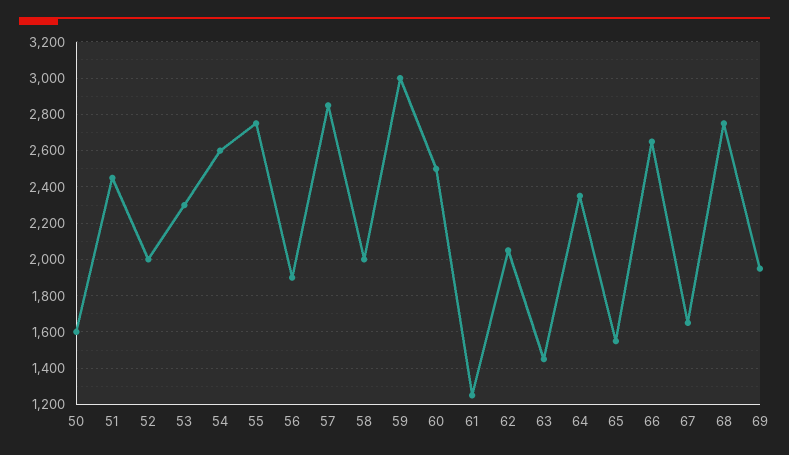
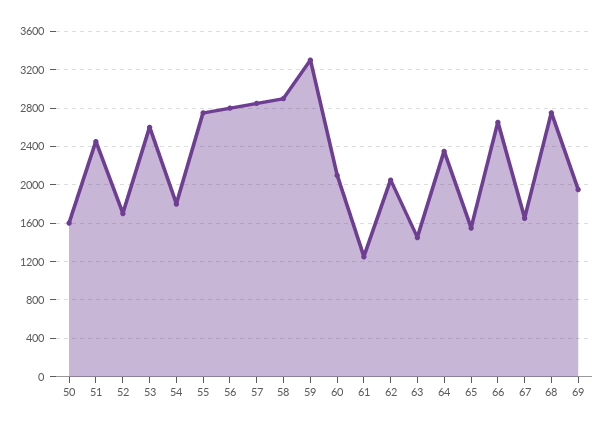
52: 2000 -> 1700
53: 2300 -> 2600
54: 2600 -> 1800
56: 1900 -> 2800
58: 2000 -> 2900
59: 3000 -> 3300
60: 2500 -> 2100

